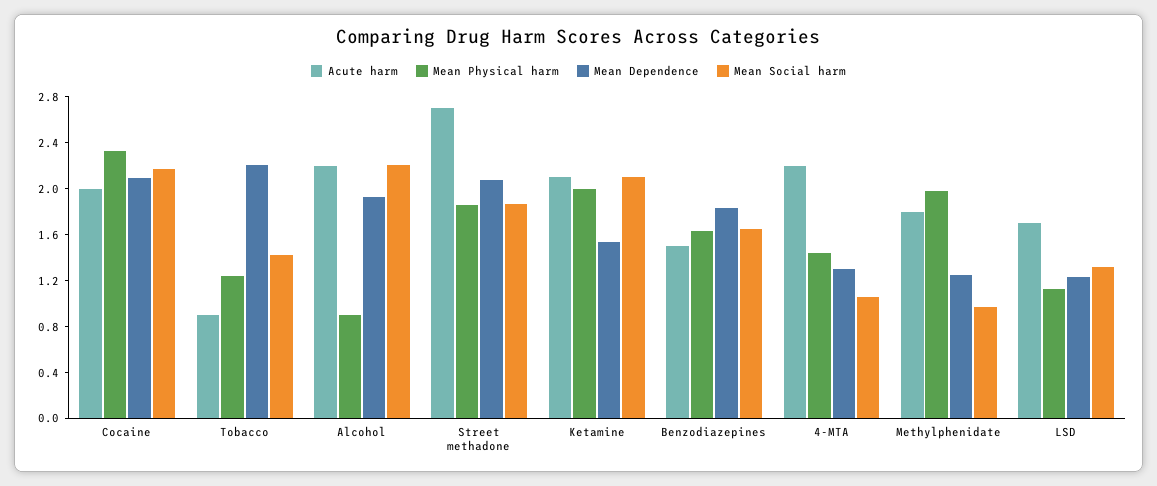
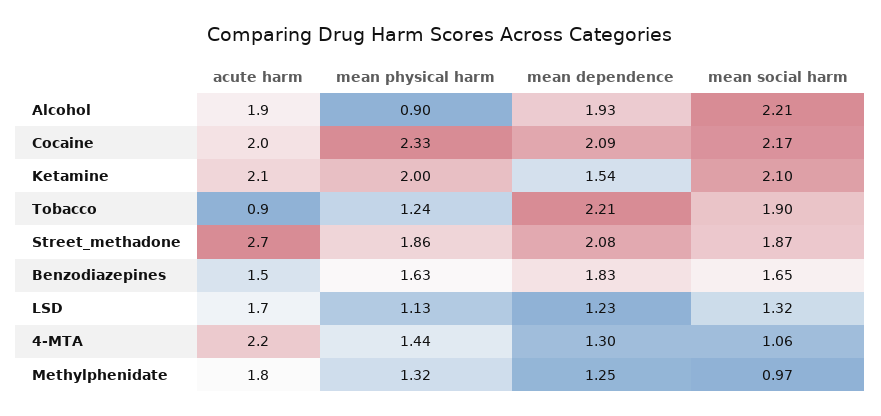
Mean Social harm, Tobacco: 1.4 -> 1.9
Acute harm, Alcohol: 2.2 -> 1.9
Mean Physical harm, Methylphenidate: 2 -> 1.32

